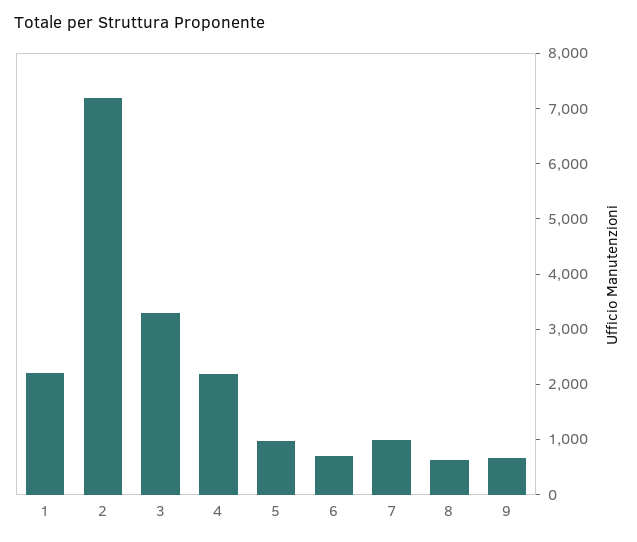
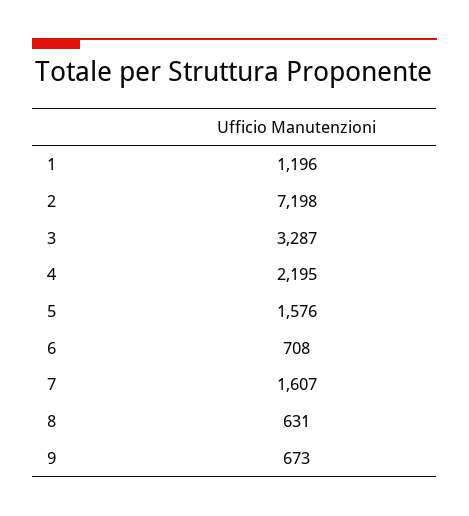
1: 2200 -> 1196
5: 1000 -> 1576
7: 1000 -> 1607

